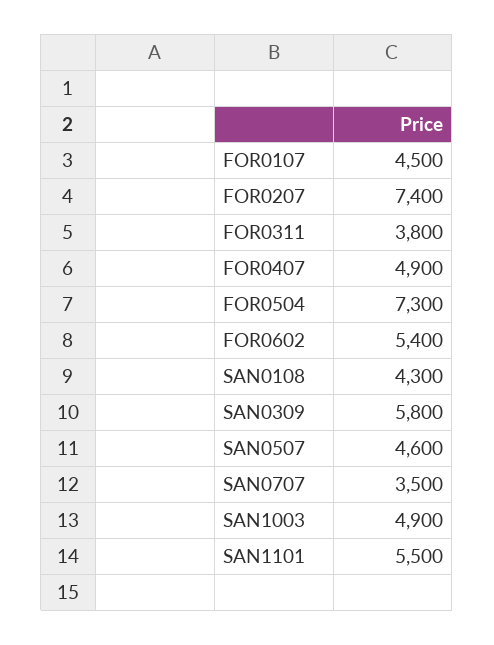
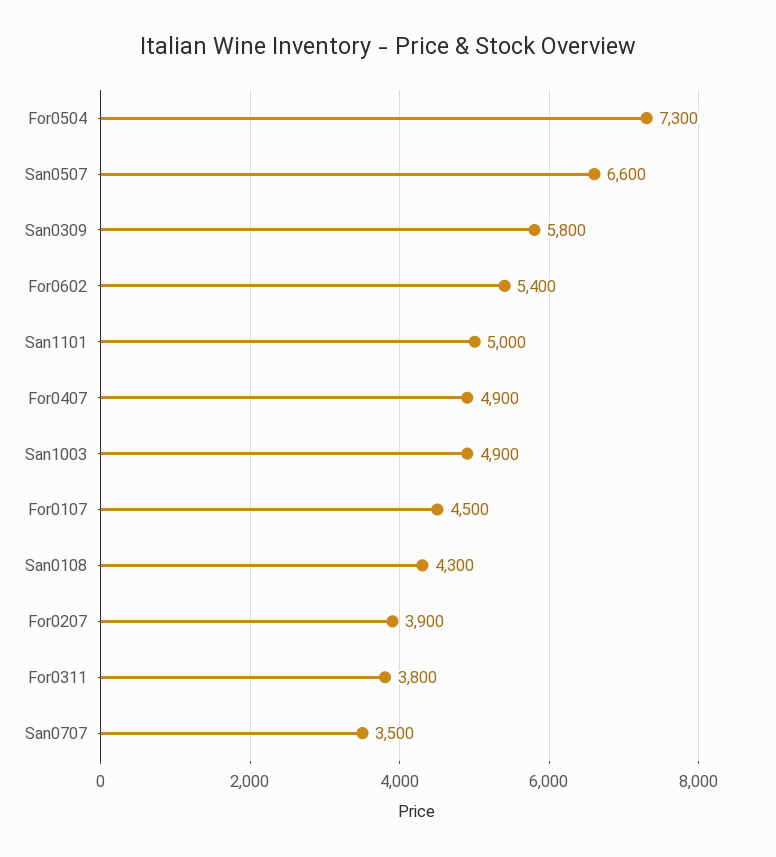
FOR0207: 7400 -> 3900
SAN0507: 4600 -> 6600
SAN1101: 5500 -> 5000

